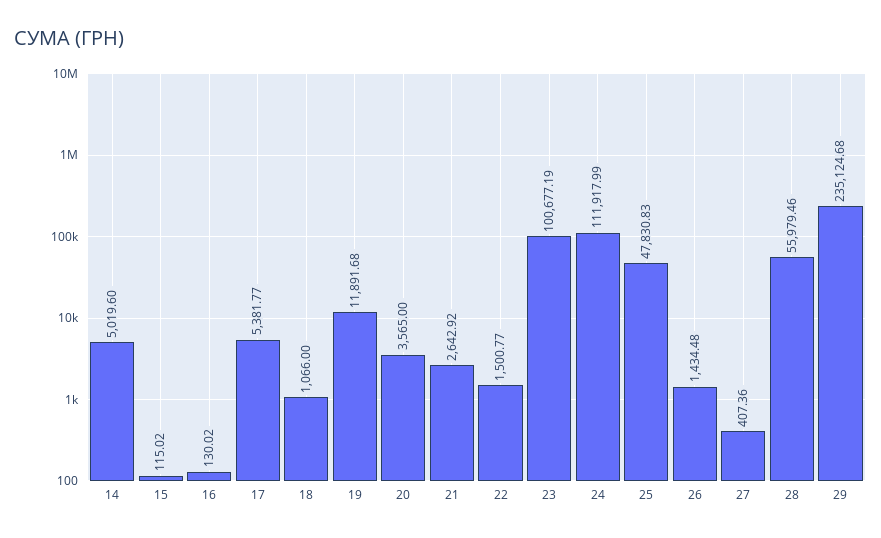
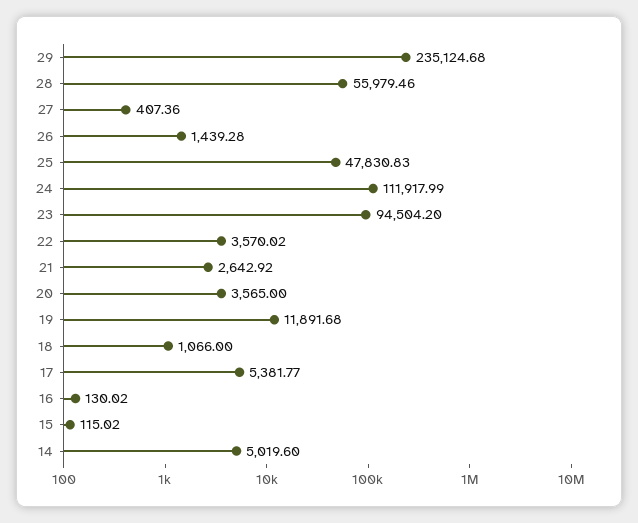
22: 1500.77 -> 3570.02
23: 100677.19 -> 94504.2
26: 1434.48 -> 1439.28

